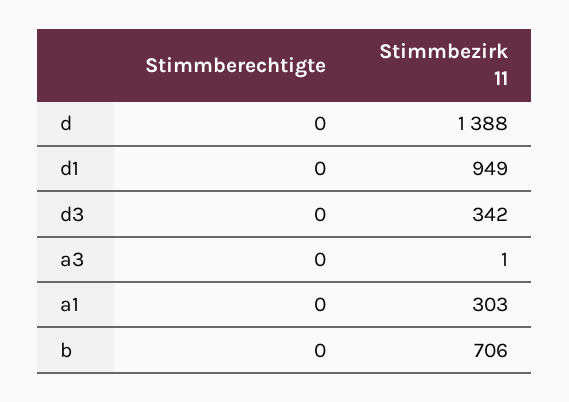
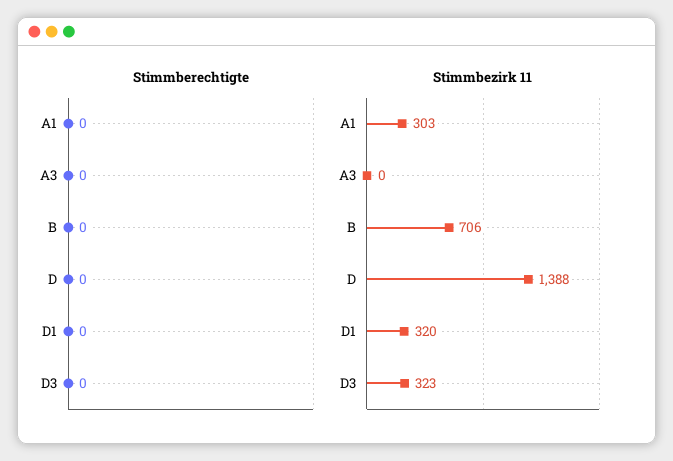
Stimmbezirk 11, d1: 949 -> 320
Stimmbezirk 11, d3: 342 -> 323
Stimmbezirk 11, a3: 1 -> 0

